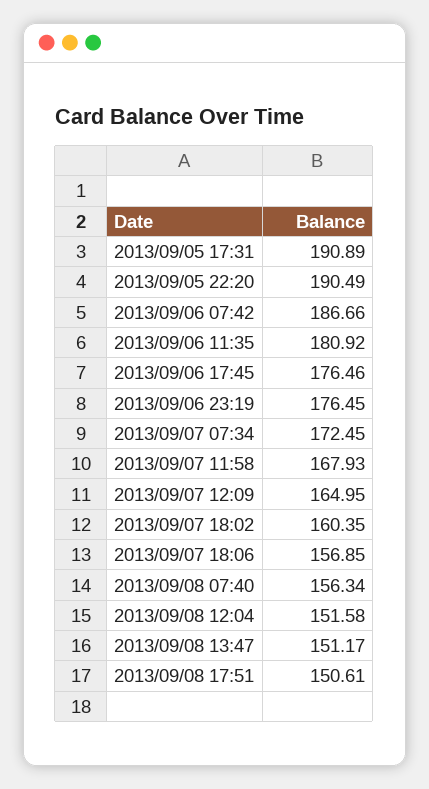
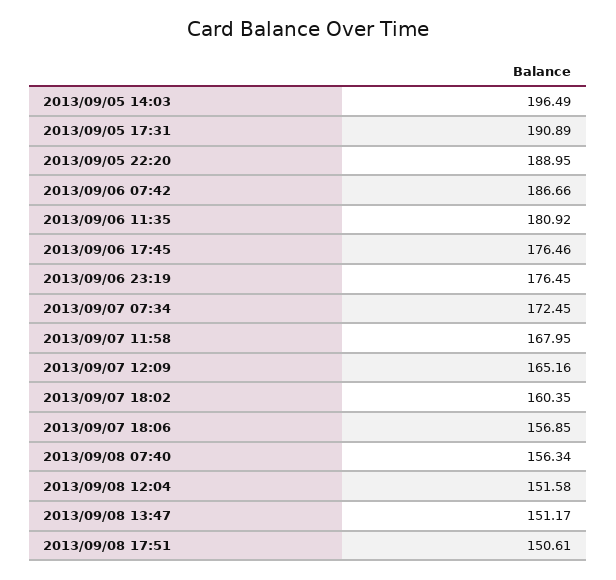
2013/09/05 22:20: 190.49 -> 188.95
2013/09/07 11:58: 167.93 -> 167.95
2013/09/07 12:09: 164.95 -> 165.16
2013/09/05 14:03: none -> 196.49

